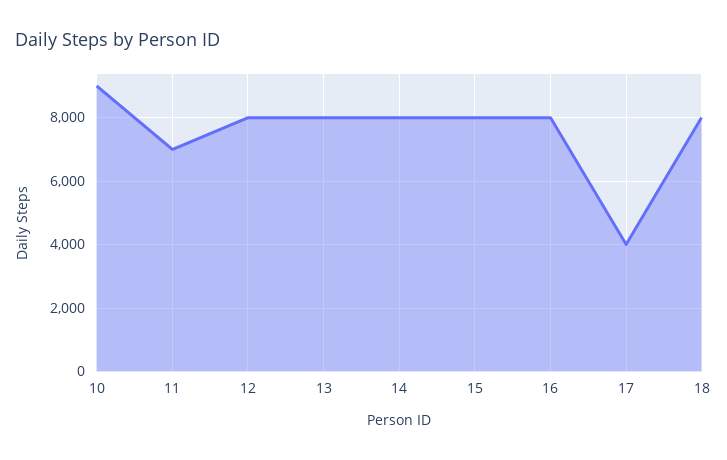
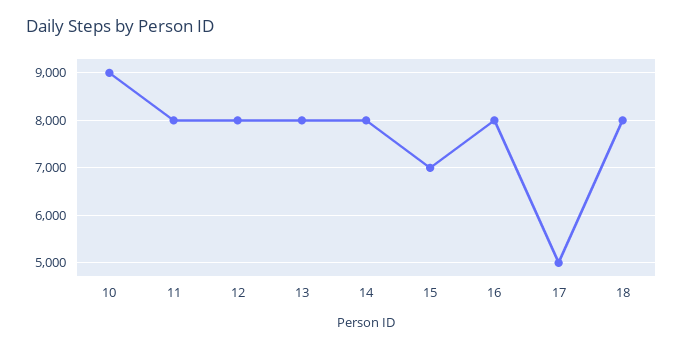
11: 7000 -> 8000
15: 8000 -> 7000
17: 4000 -> 5000

